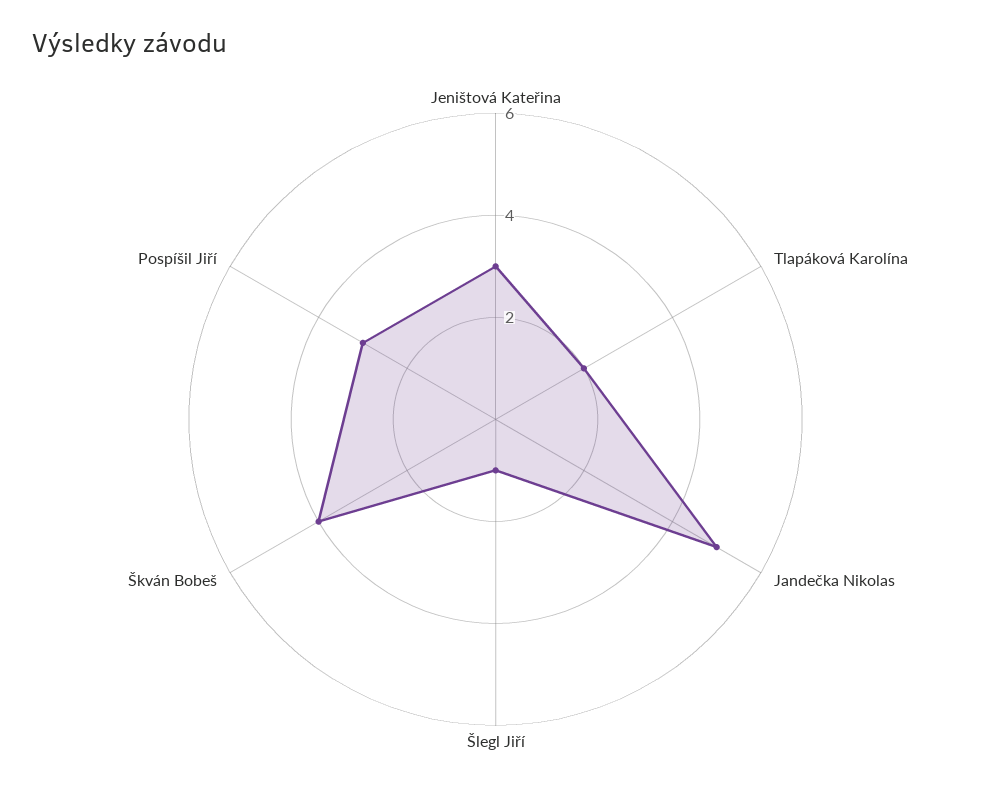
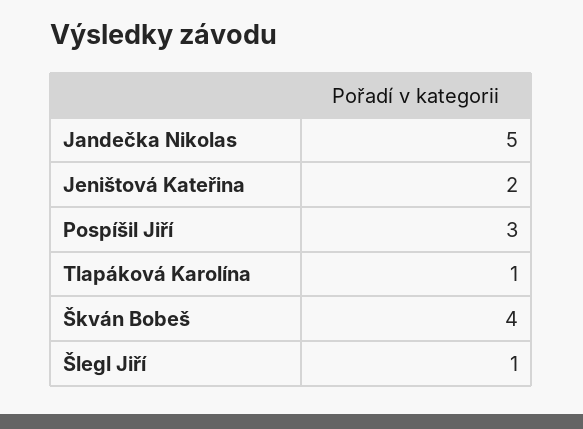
Jeništová Kateřina: 3 -> 2
Tlapáková Karolína: 2 -> 1

